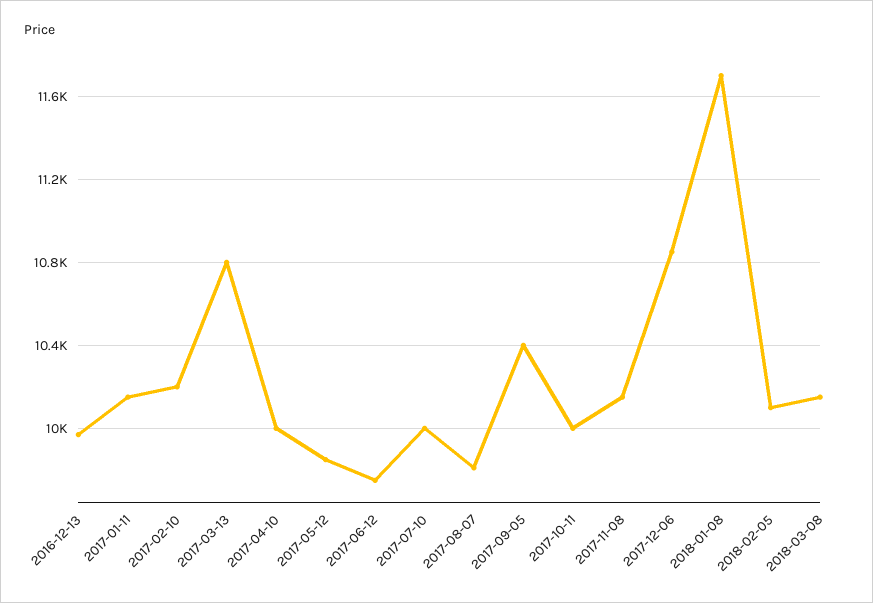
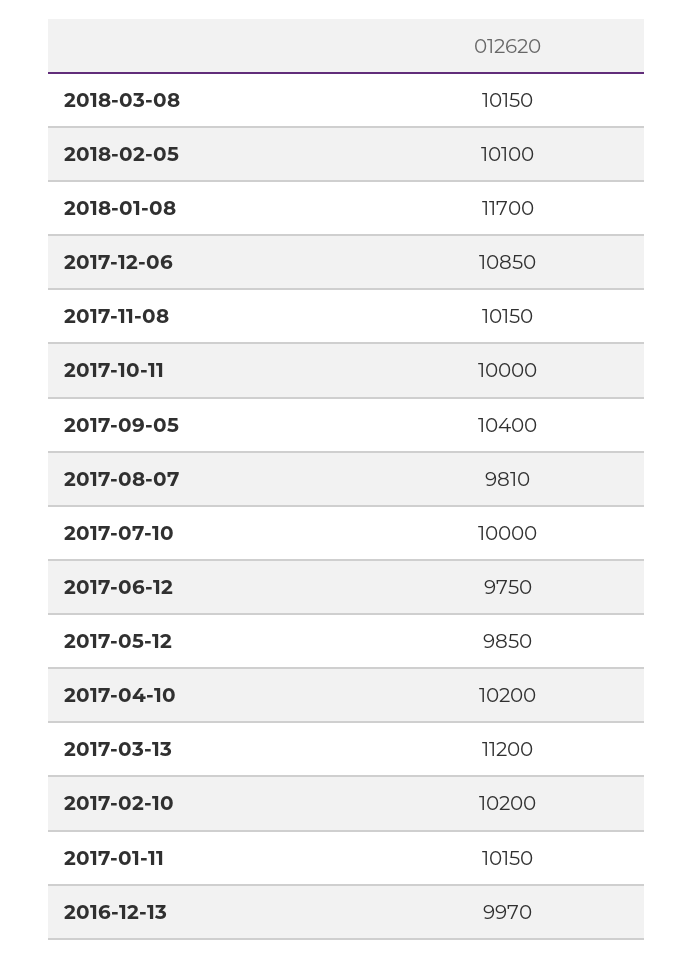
2017-03-13: 10800 -> 11200
2017-04-10: 10000 -> 10200

